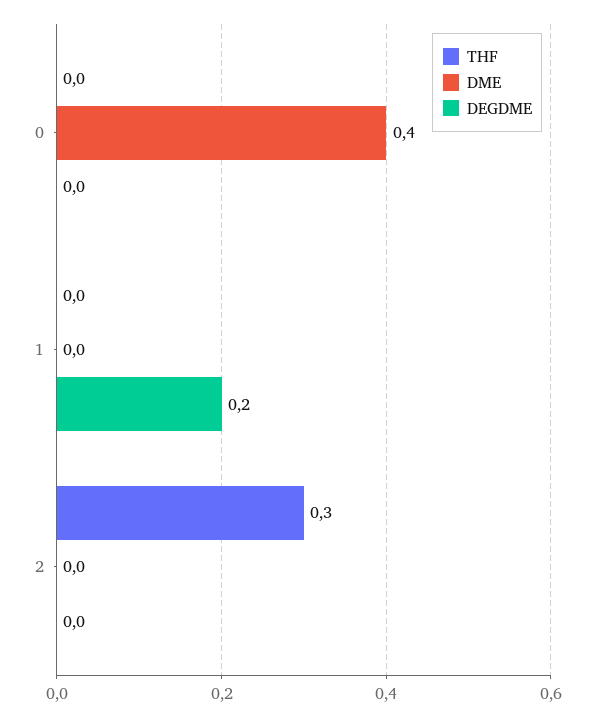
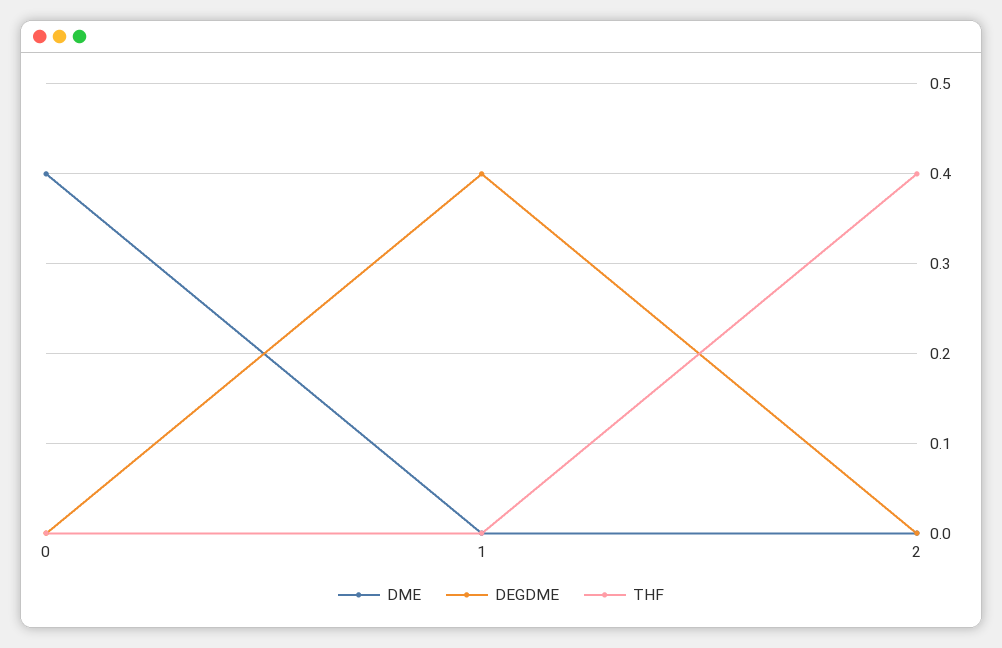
DEGDME, 1: 0.2 -> 0.4
THF, 2: 0.3 -> 0.4

